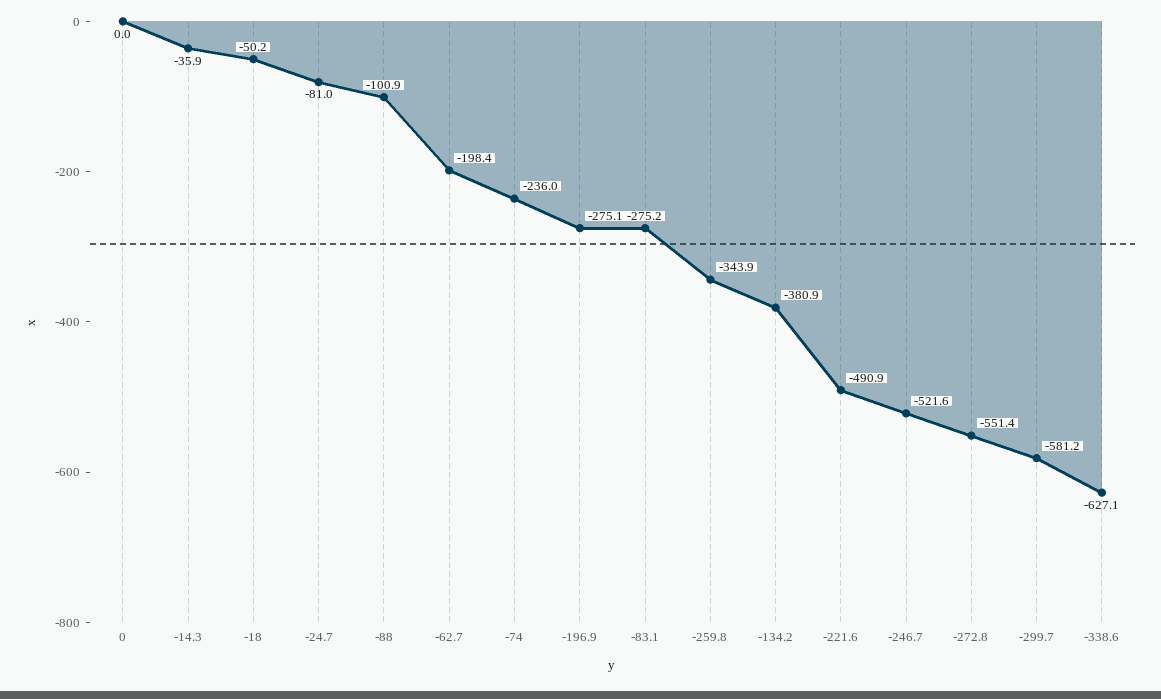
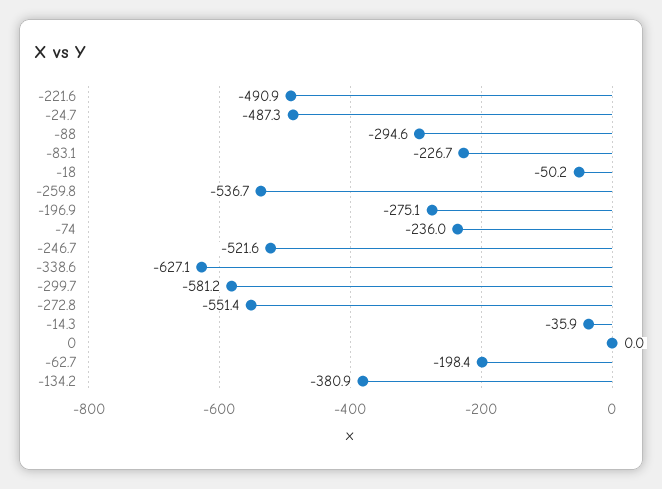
-24.7: -81 -> -487.3
-88: -100.9 -> -294.6
-83.1: -275.2 -> -226.7
-259.8: -343.9 -> -536.7

